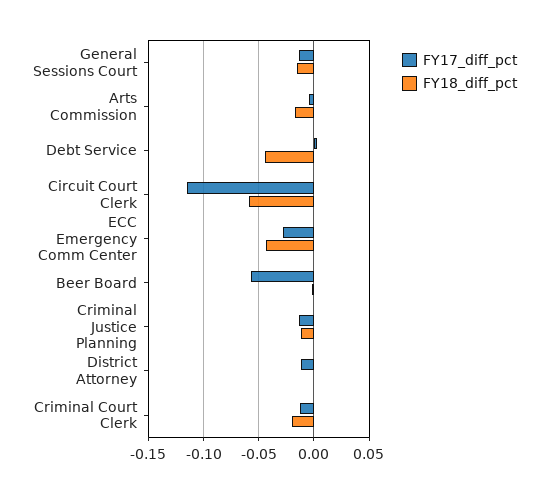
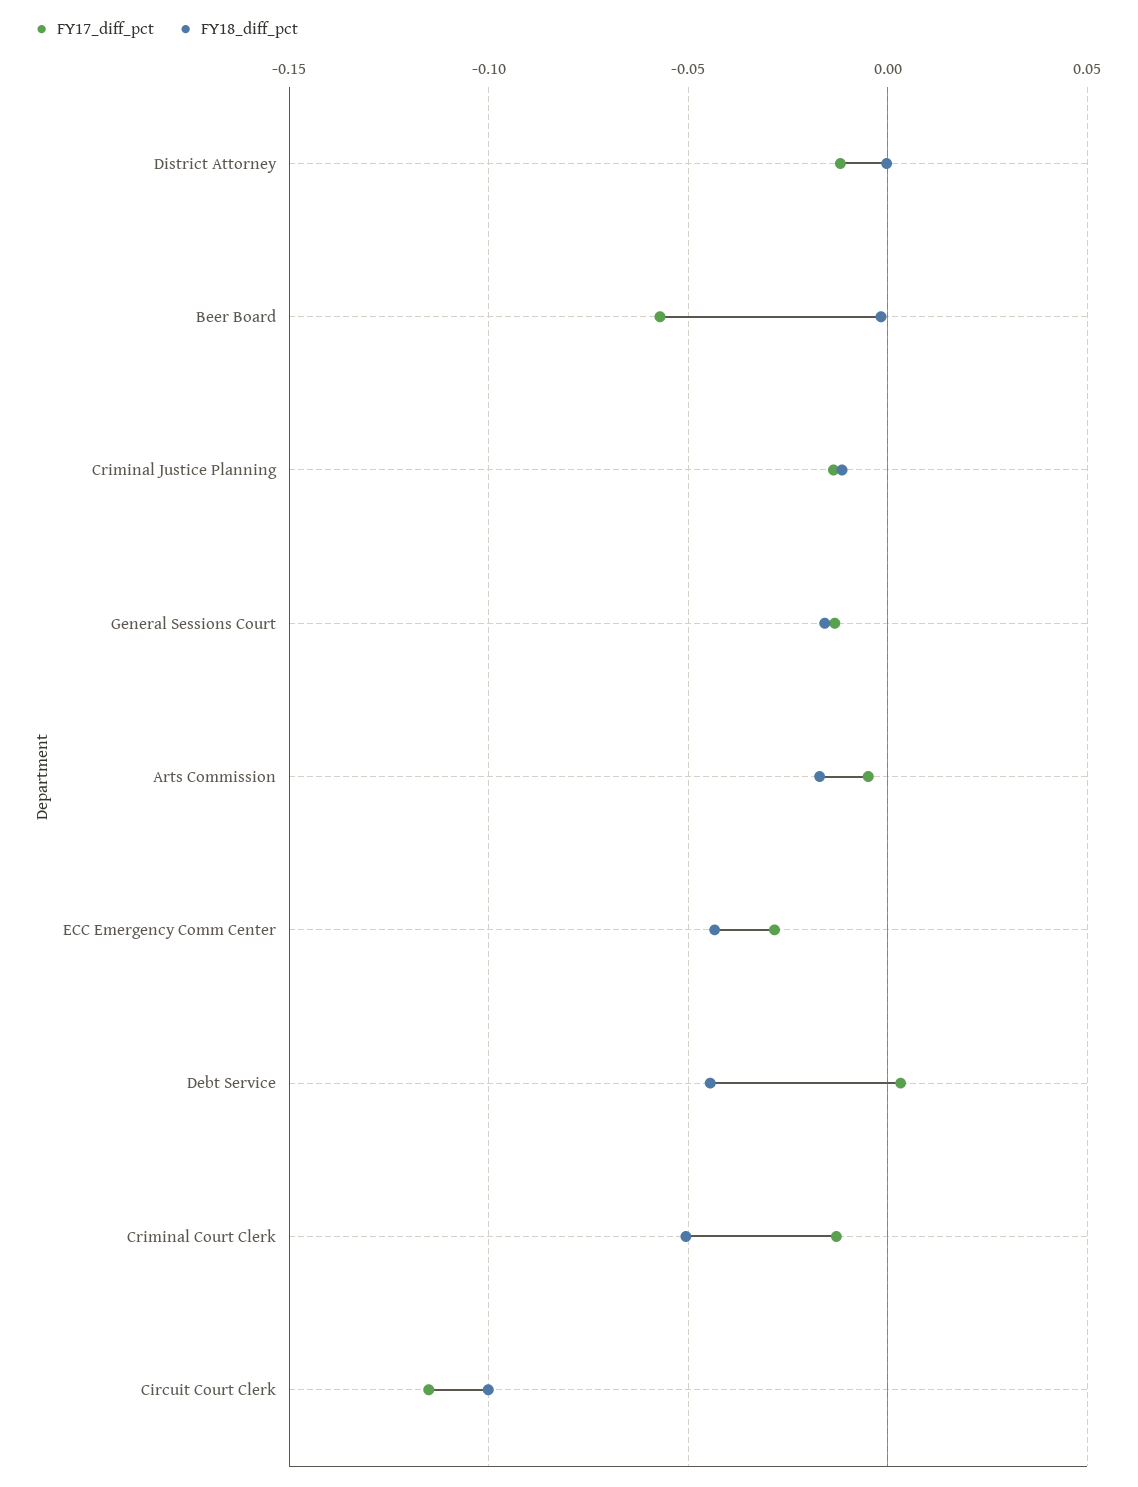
FY18_diff_pct, Circuit Court Clerk: -0.06 -> -0.1
FY18_diff_pct, Criminal Court Clerk: -0.02 -> -0.05

